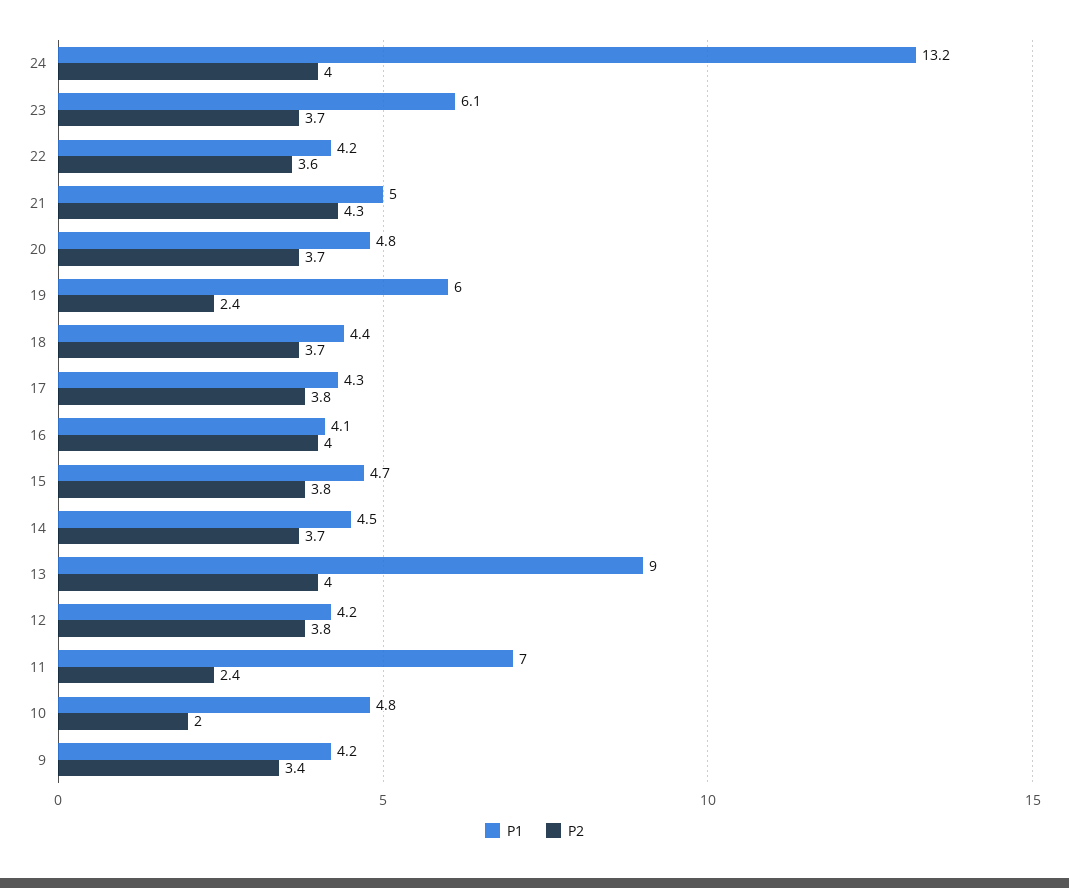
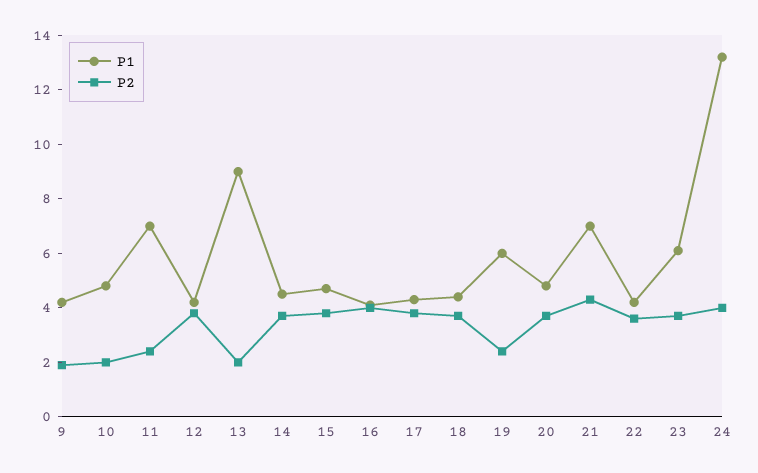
P1, 21: 5 -> 7
P2, 13: 4 -> 2
P2, 9: 3.4 -> 2

